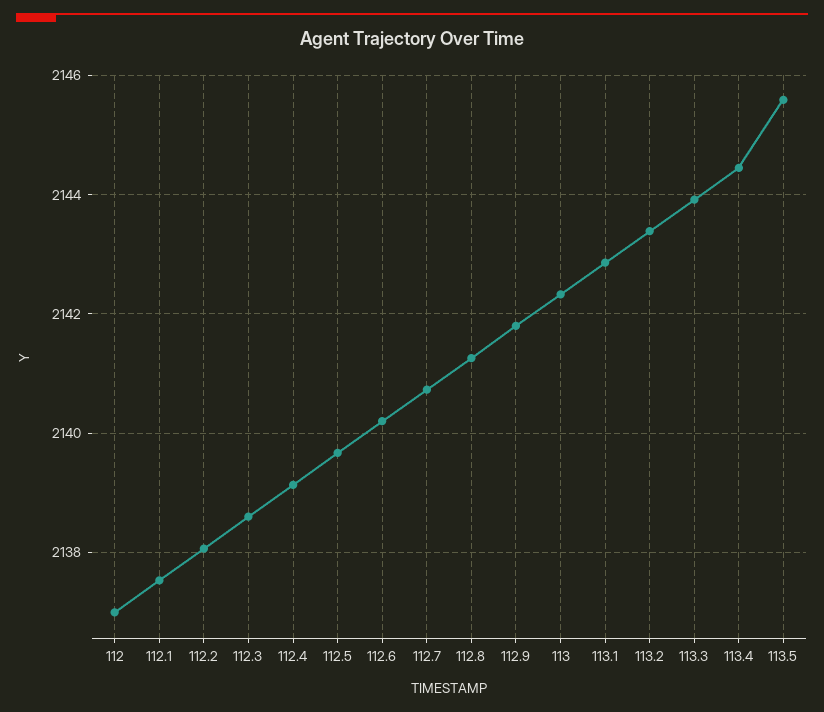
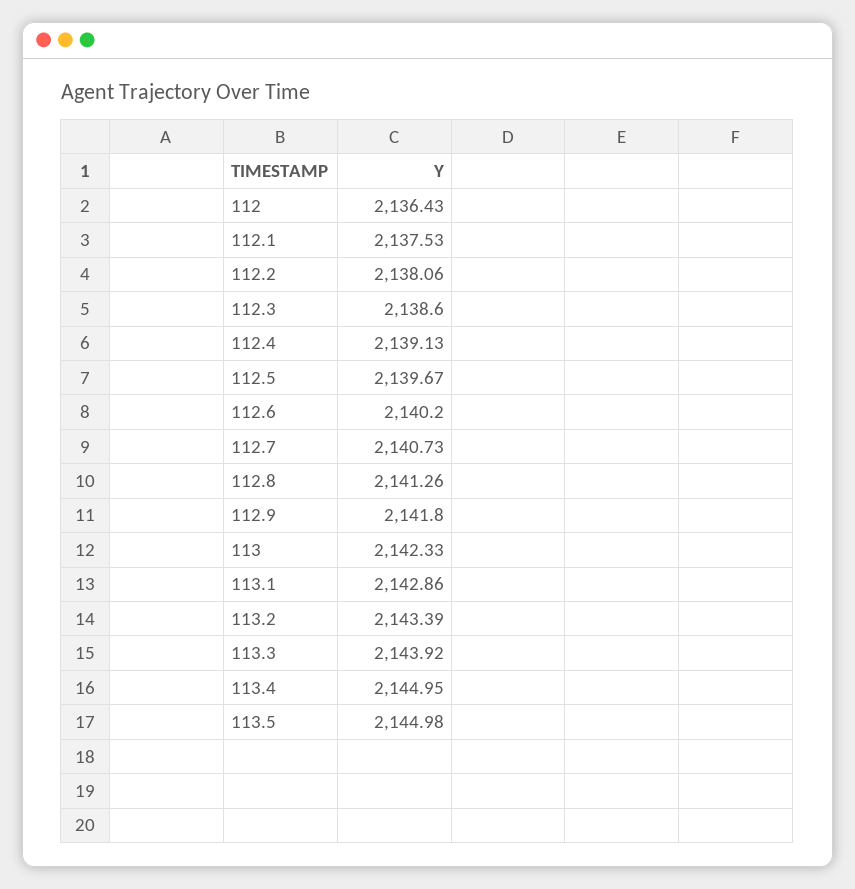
112: 2137 -> 2136.43
113.4: 2144.4 -> 2144.95
113.5: 2145.6 -> 2144.98

